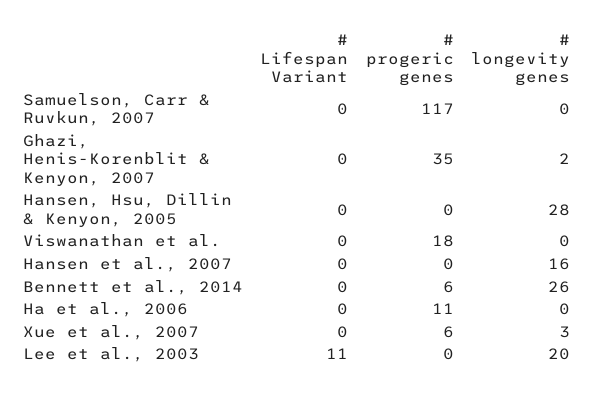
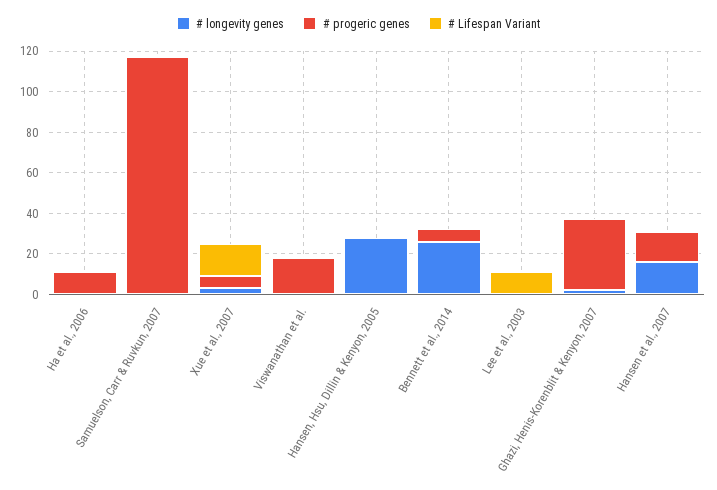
# progeric genes, Hansen et al., 2007: 0 -> 15
# Lifespan Variant, Xue et al., 2007: 0 -> 15
# longevity genes, Lee et al., 2003: 20 -> 0

